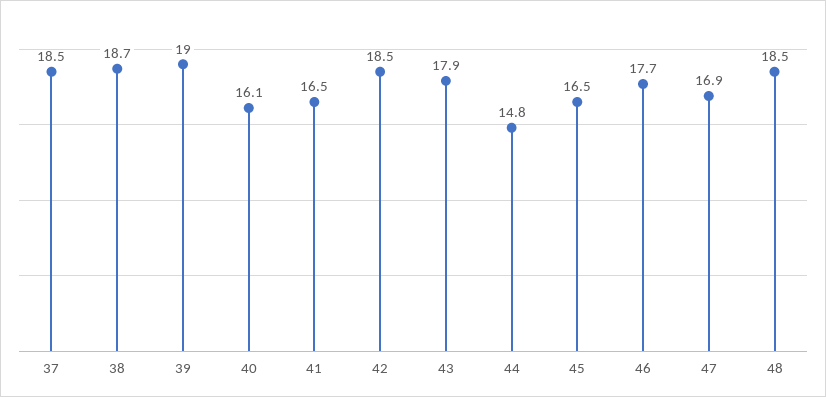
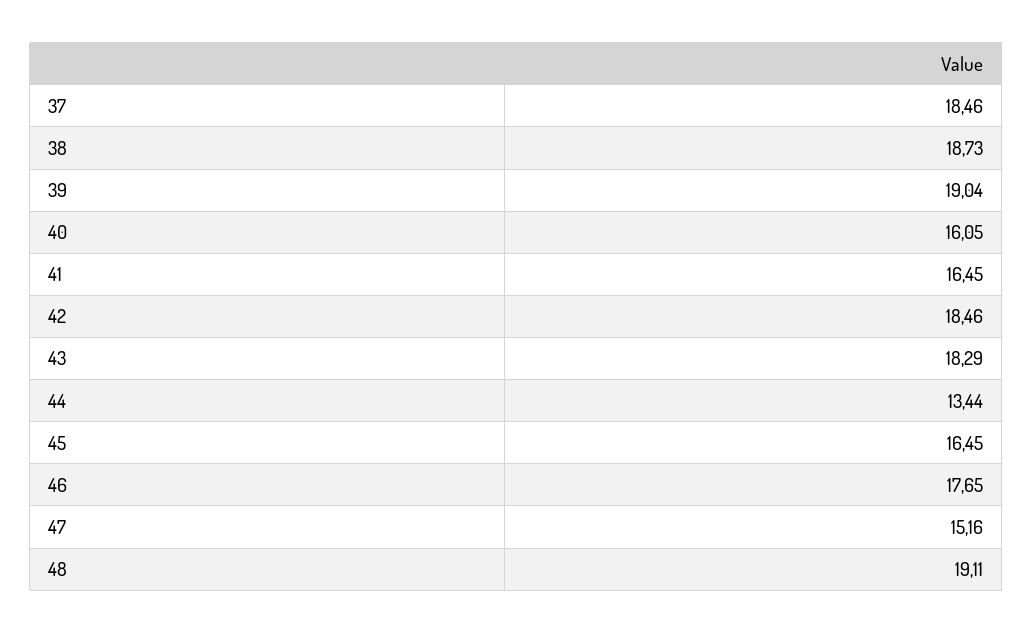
43: 17.9 -> 18.29
44: 14.8 -> 13.44
47: 16.9 -> 15.16
48: 18.5 -> 19.11

